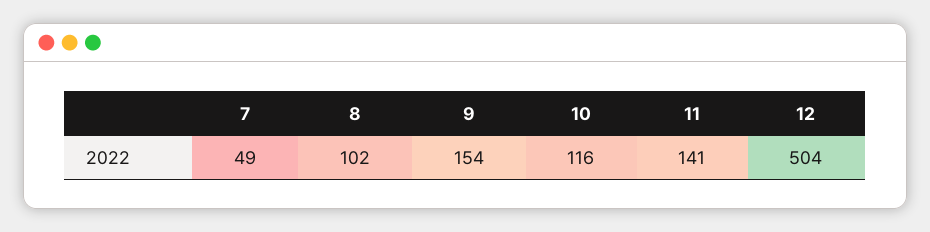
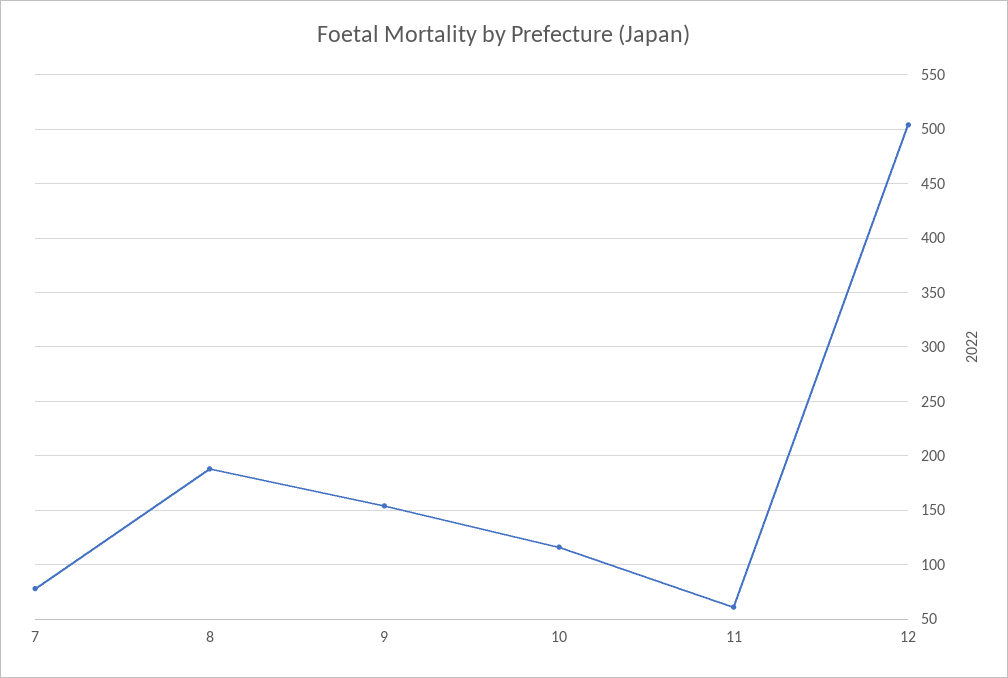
7: 49 -> 80
8: 102 -> 190
11: 141 -> 60

